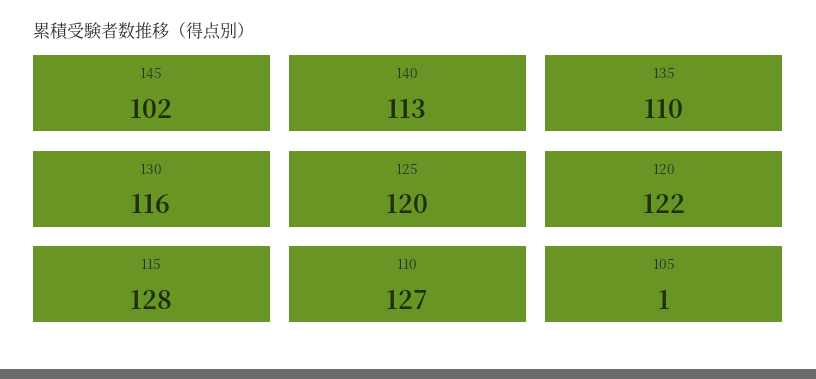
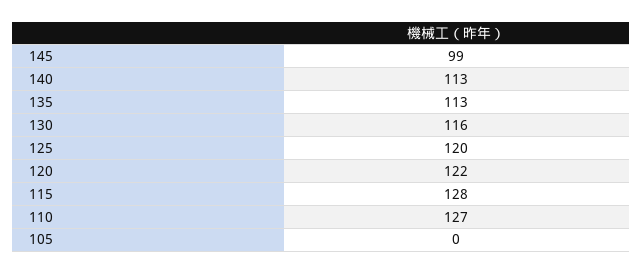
145: 102 -> 99
135: 110 -> 113
105: 1 -> 0

